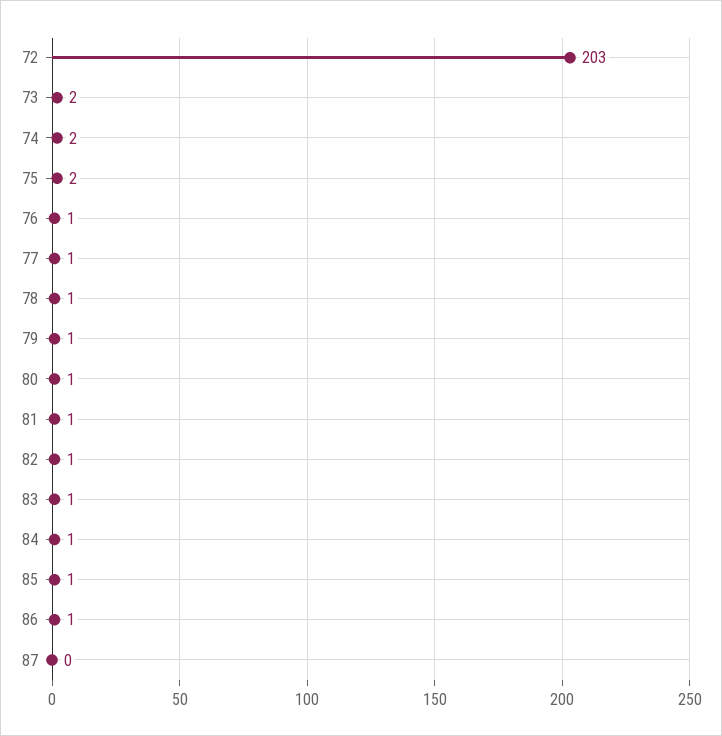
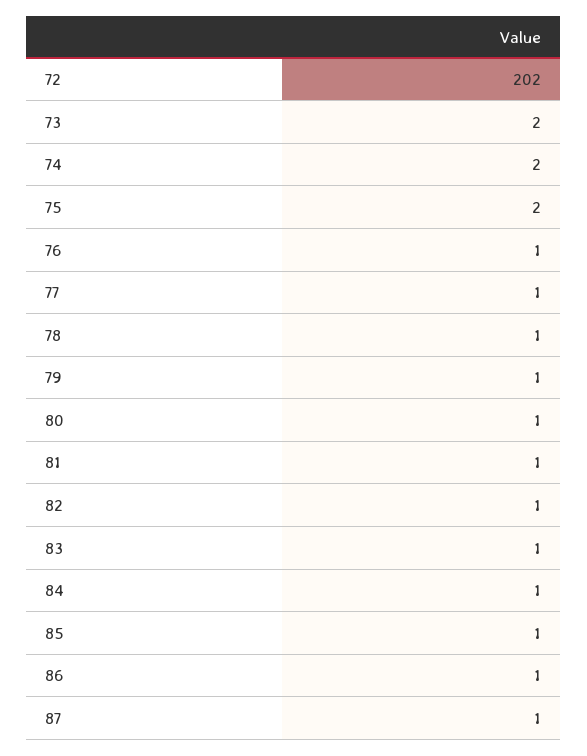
72: 203 -> 202
87: 0 -> 1

